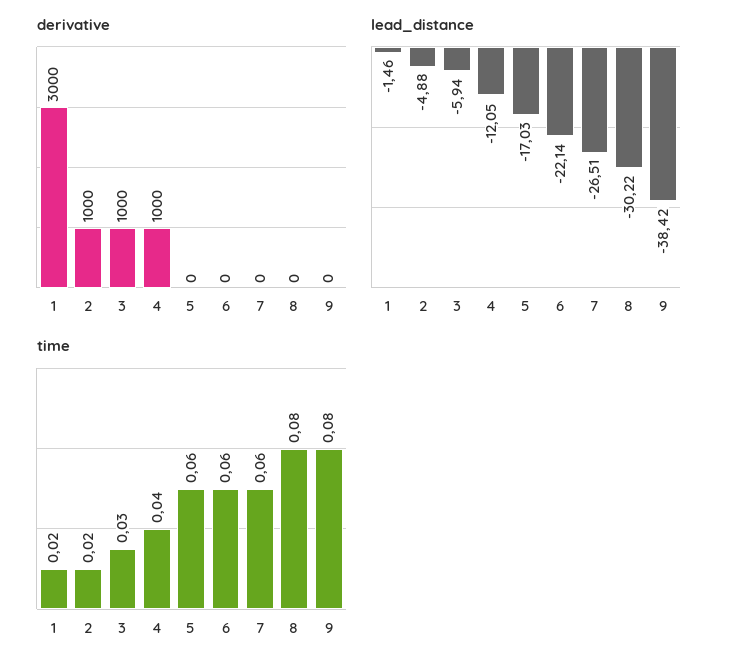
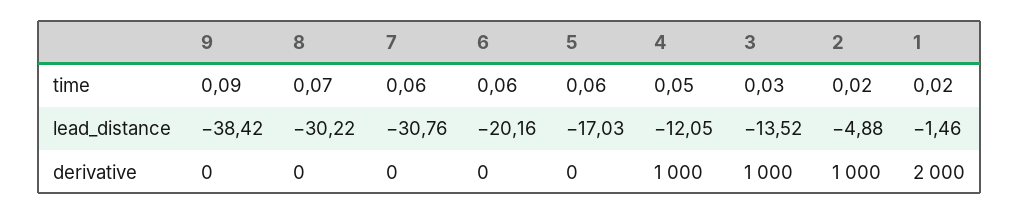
derivative, 1: 3000 -> 2000
lead_distance, 3: -5.94 -> -13.52
lead_distance, 6: -22.14 -> -20.16
lead_distance, 7: -26.51 -> -30.76
time, 4: 0.04 -> 0.05
time, 8: 0.08 -> 0.07
time, 9: 0.08 -> 0.09

